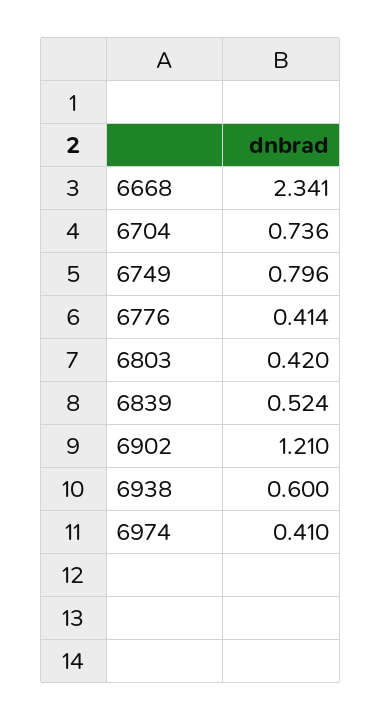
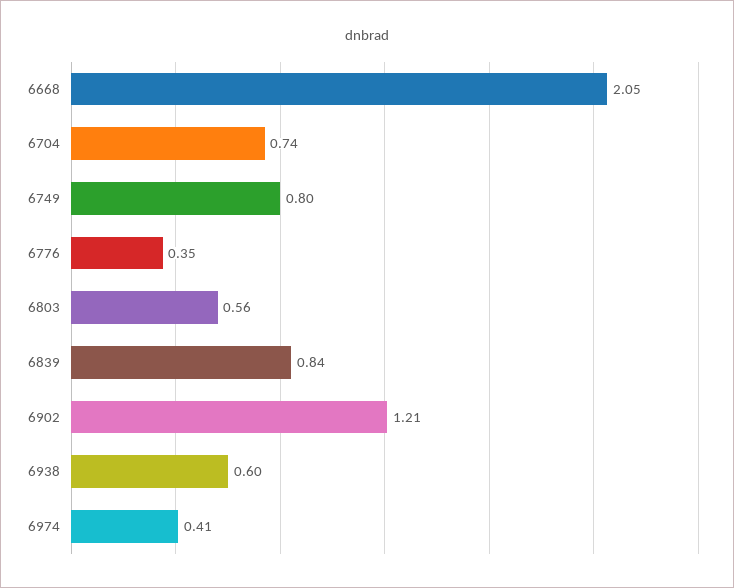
6668: 2.341 -> 2.05
6776: 0.414 -> 0.35
6803: 0.42 -> 0.56
6839: 0.524 -> 0.84

